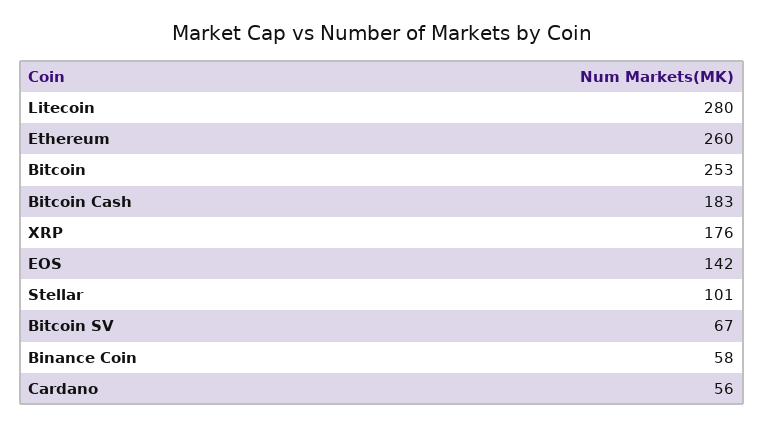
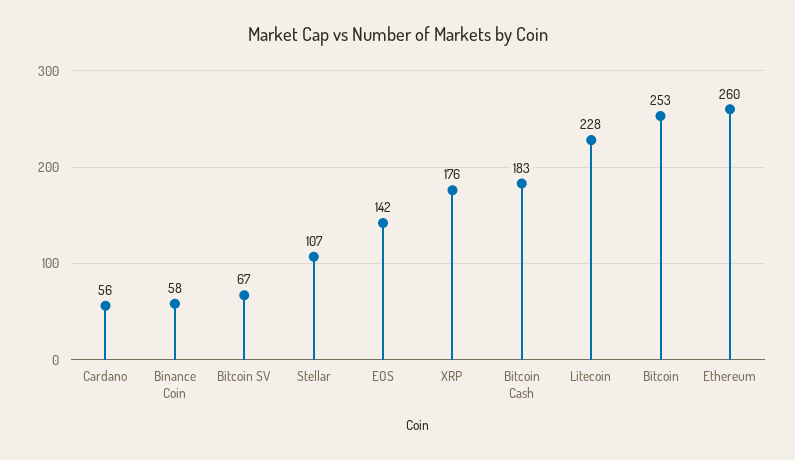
Litecoin: 280 -> 228
Stellar: 101 -> 107

